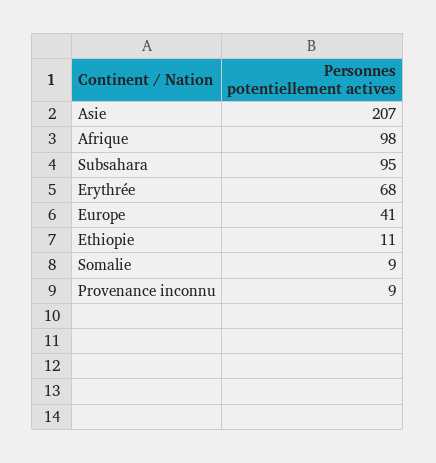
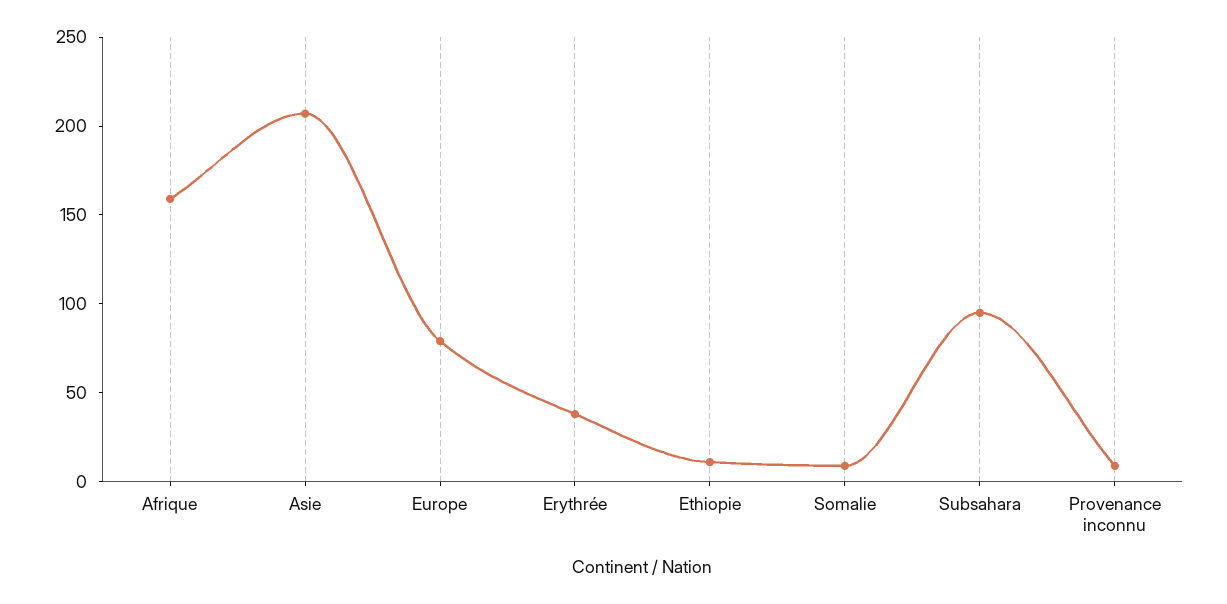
Afrique: 98 -> 160
Erythrée: 68 -> 40
Europe: 41 -> 80

